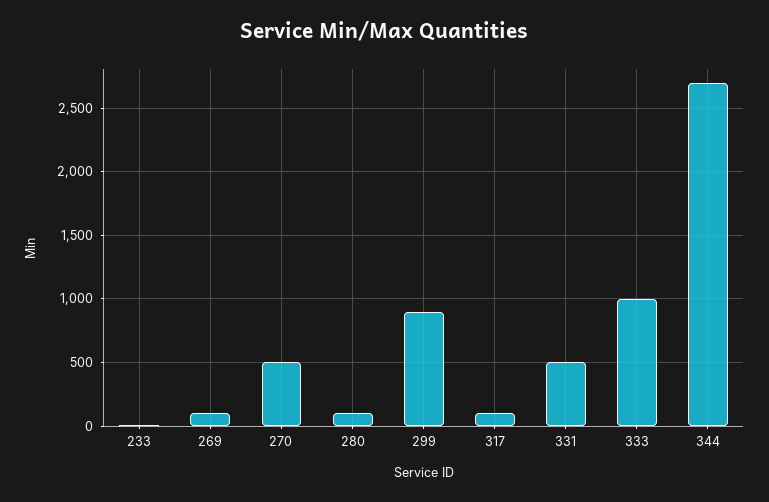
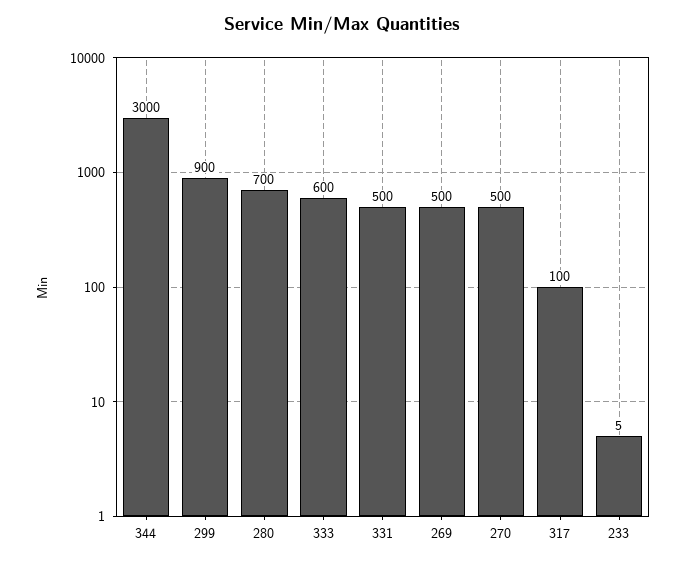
269: 100 -> 500
280: 100 -> 700
333: 1000 -> 600
344: 2700 -> 3000

